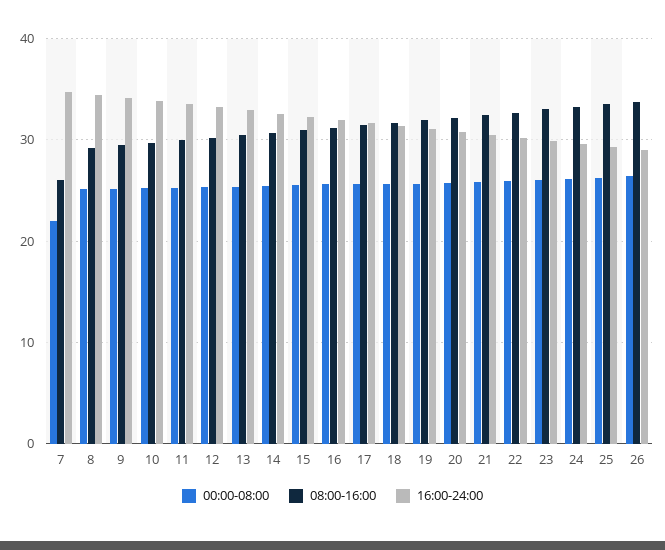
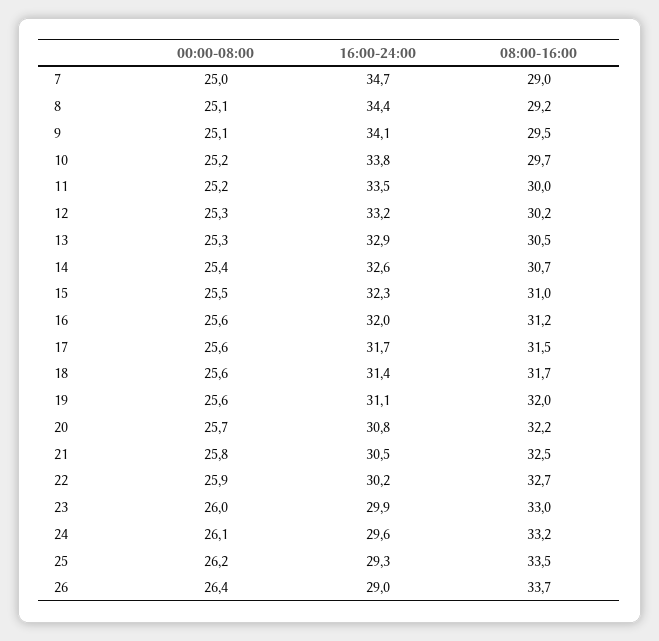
00:00-08:00, 7: 22 -> 25
08:00-16:00, 7: 26 -> 29

